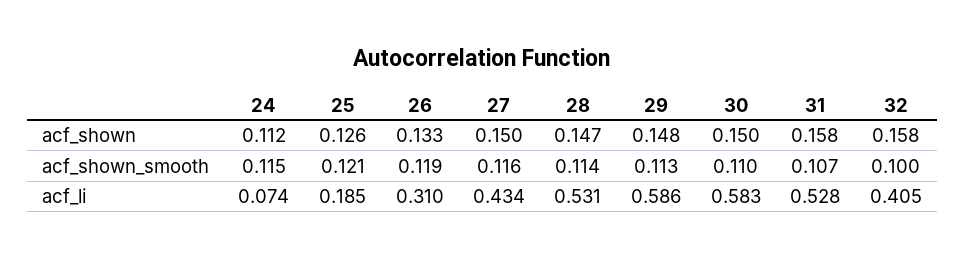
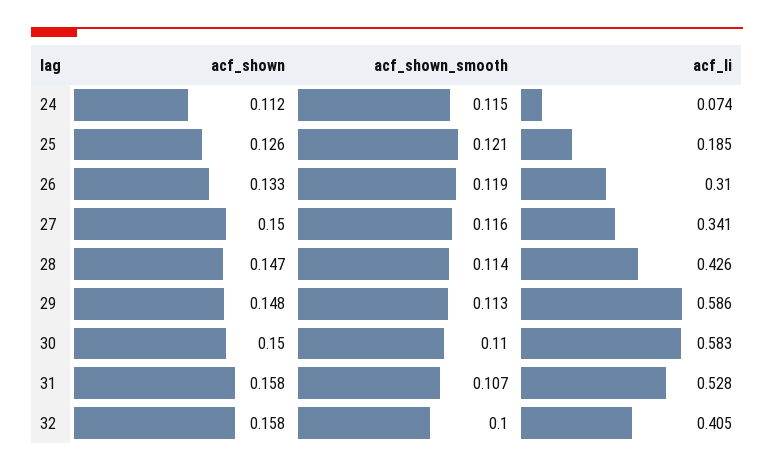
27, acf_li: 0.434 -> 0.341
28, acf_li: 0.531 -> 0.426

